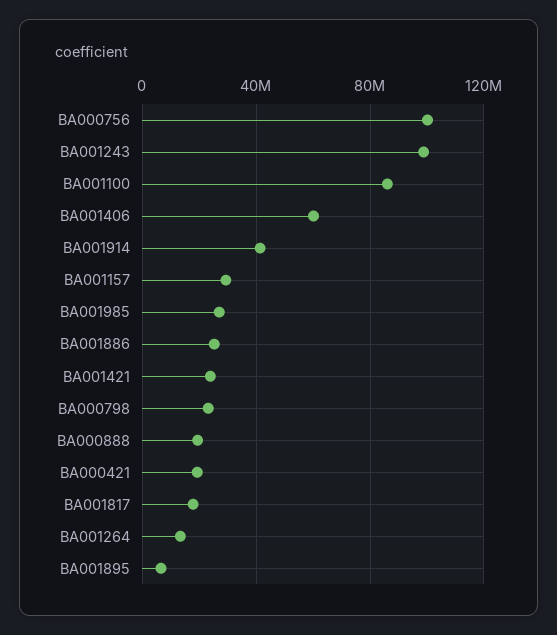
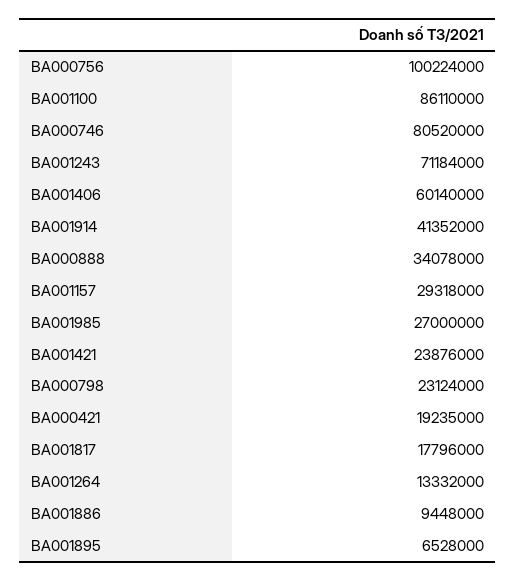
BA001243: 100000000 -> 71184000
BA001886: 25000000 -> 9448000
BA000888: 20000000 -> 34078000
BA000746: none -> 80520000

